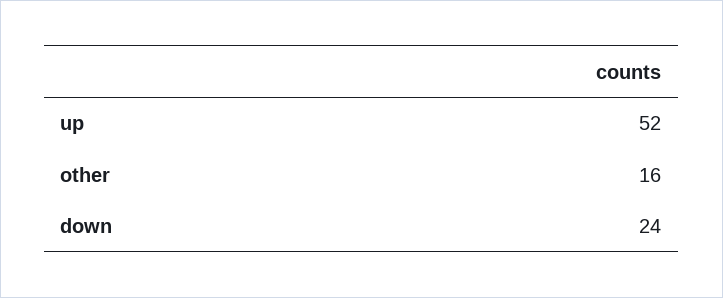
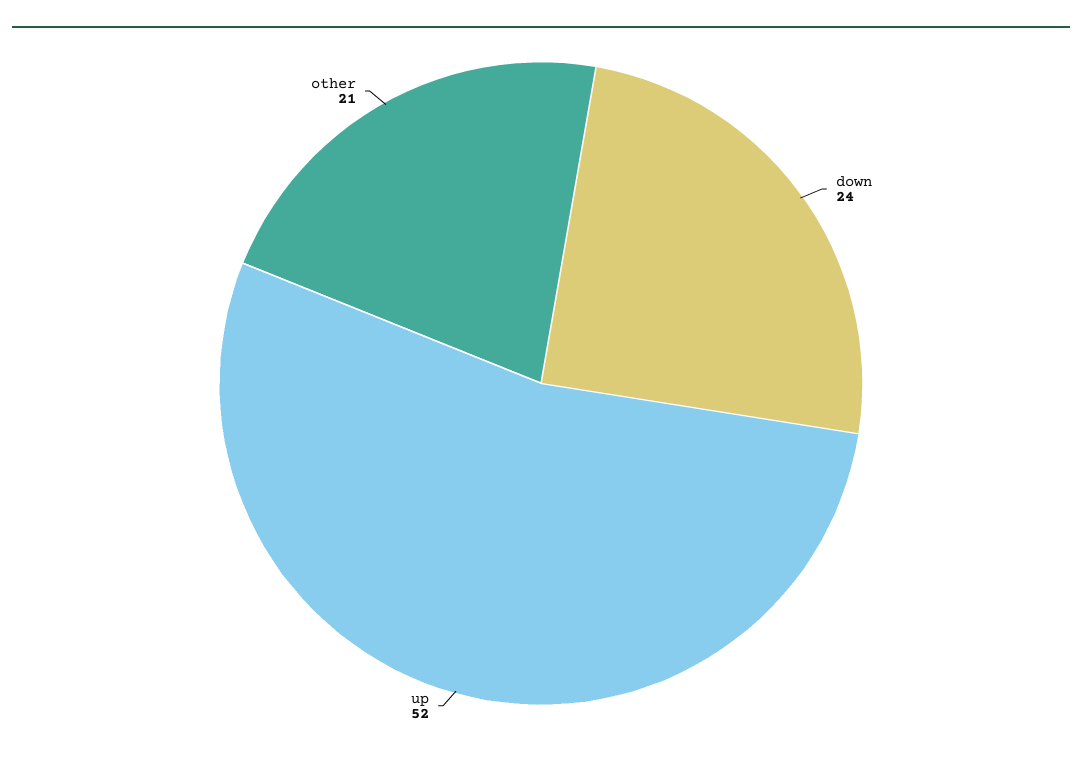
other: 16 -> 21

